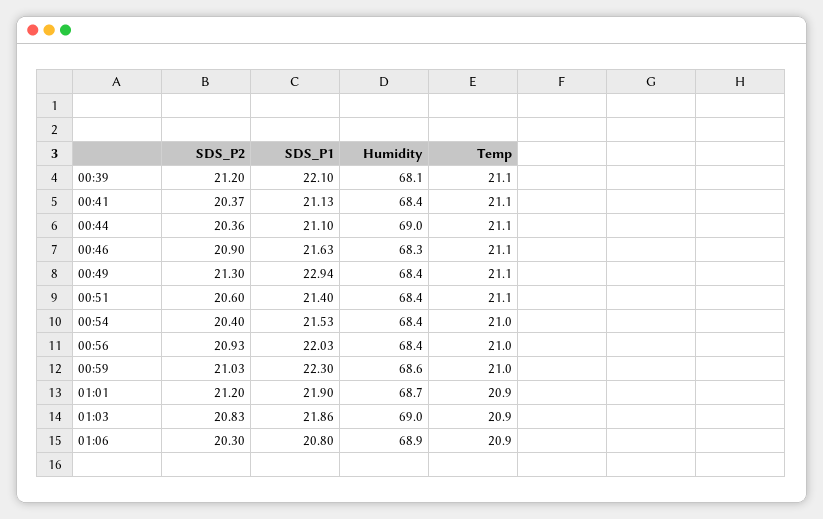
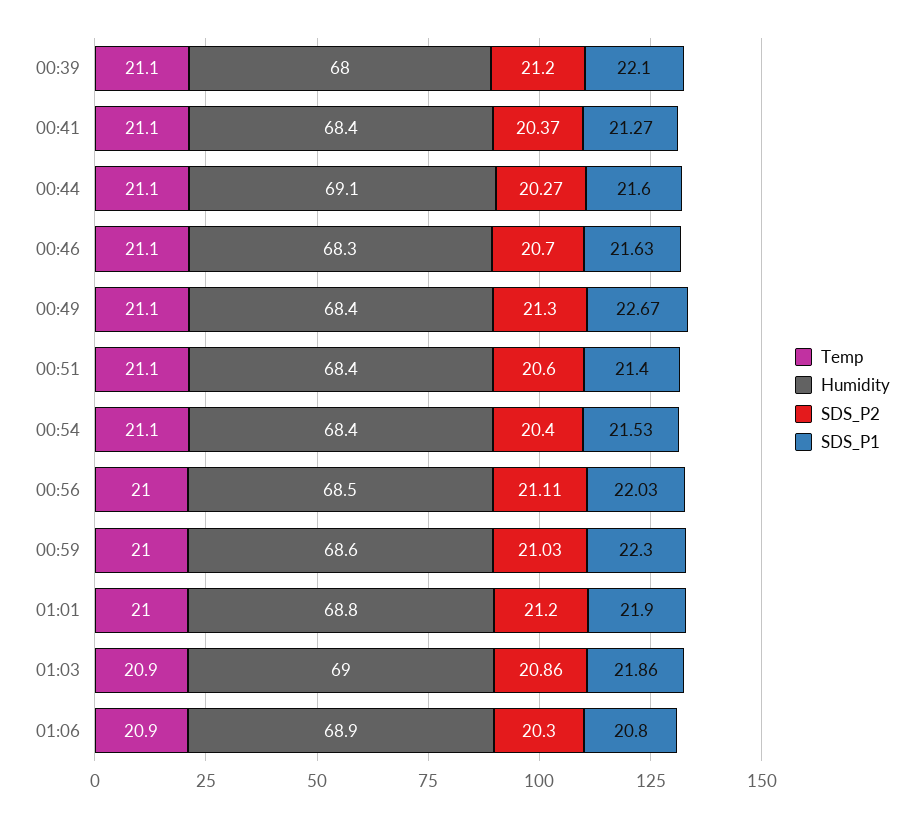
Humidity, 00:39: 68.1 -> 68
SDS_P1, 00:41: 21.13 -> 21.27
SDS_P2, 00:44: 20.36 -> 20.27
SDS_P1, 00:44: 21.1 -> 21.6
Humidity, 00:44: 69 -> 69.1
SDS_P2, 00:46: 20.9 -> 20.7
SDS_P1, 00:49: 22.94 -> 22.67
Temp, 00:54: 21 -> 21.1
SDS_P2, 00:56: 20.93 -> 21.11
Humidity, 00:56: 68.4 -> 68.5
Humidity, 01:01: 68.7 -> 68.8
Temp, 01:01: 20.9 -> 21
SDS_P2, 01:03: 20.83 -> 20.86

